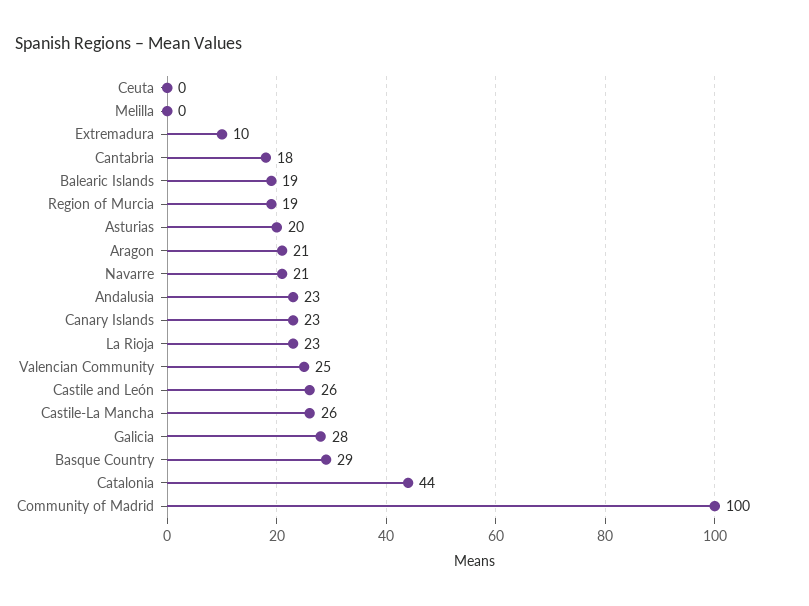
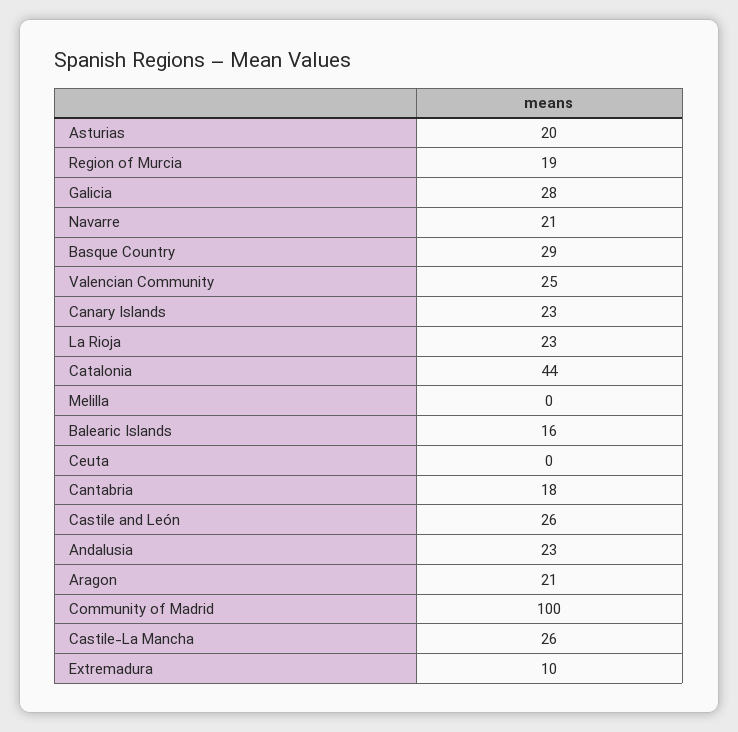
Balearic Islands: 19 -> 16

